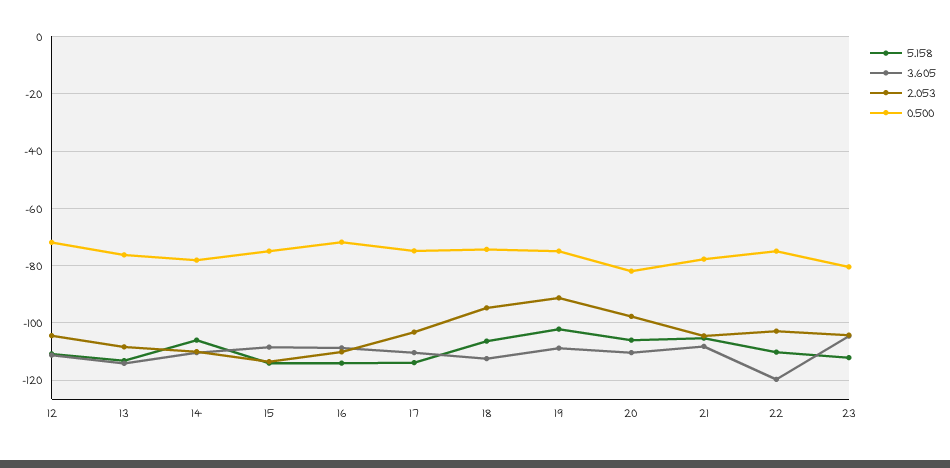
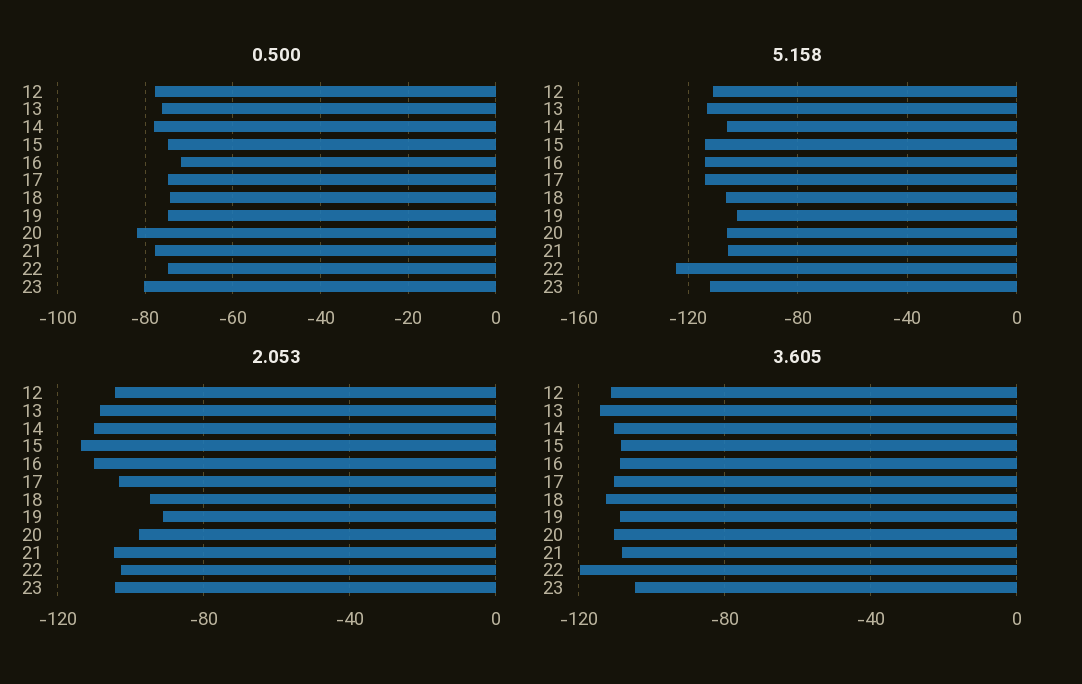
0.500, 12: -72.5 -> -78
5.158, 22: -110 -> -125

